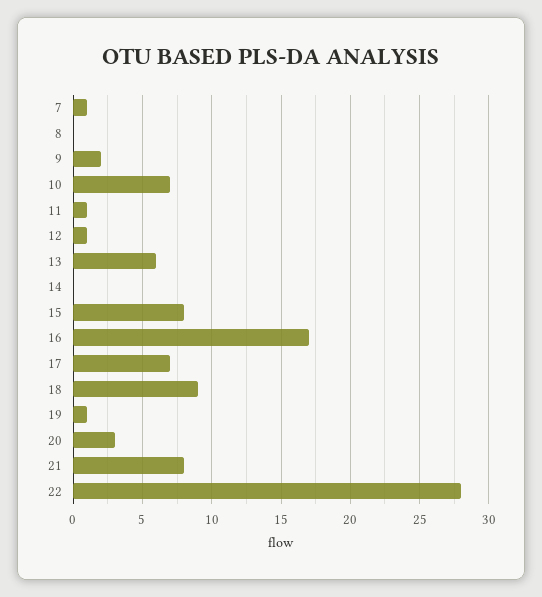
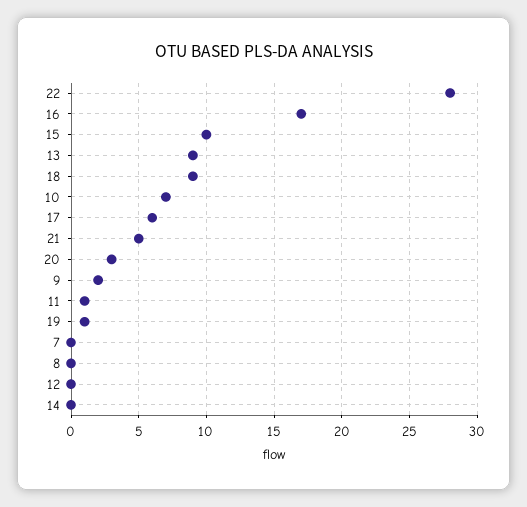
7: 1 -> 0
12: 1 -> 0
13: 6 -> 9
15: 8 -> 10
17: 7 -> 6
21: 8 -> 5

